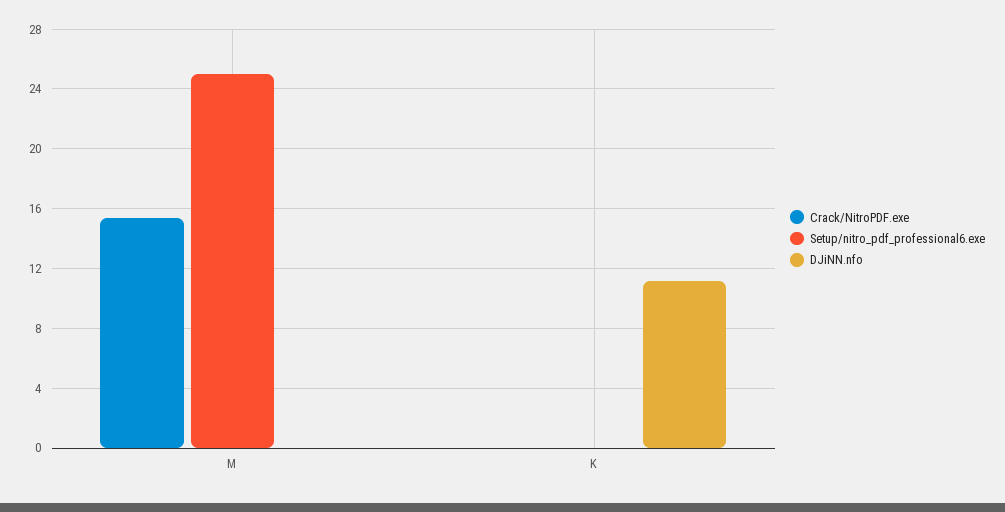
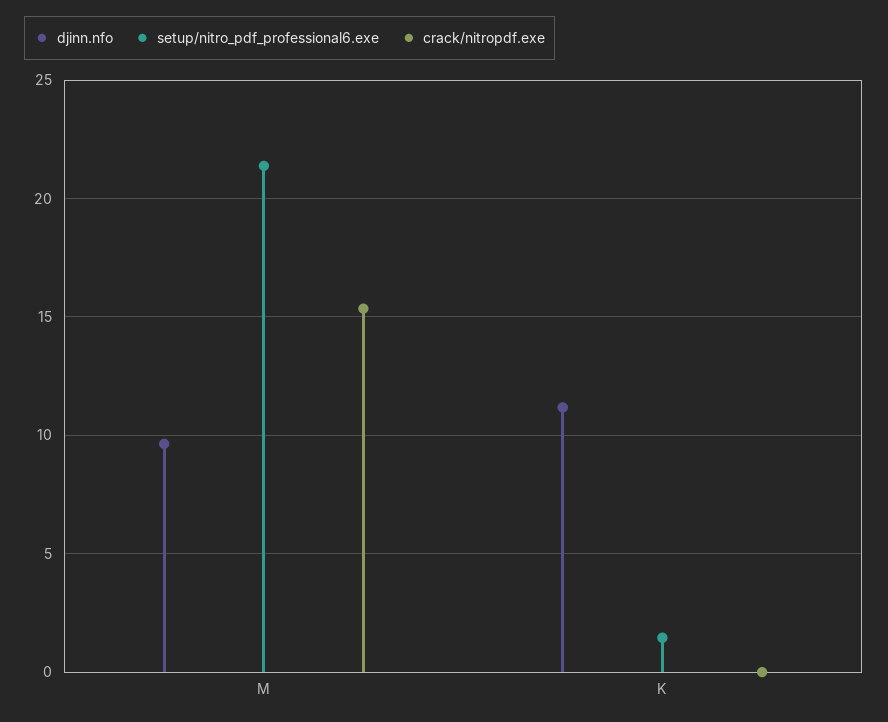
Setup/nitro_pdf_professional6.exe, M: 25 -> 21.5
DJiNN.nfo, M: 0 -> 9.5
Setup/nitro_pdf_professional6.exe, K: 0 -> 1.5

